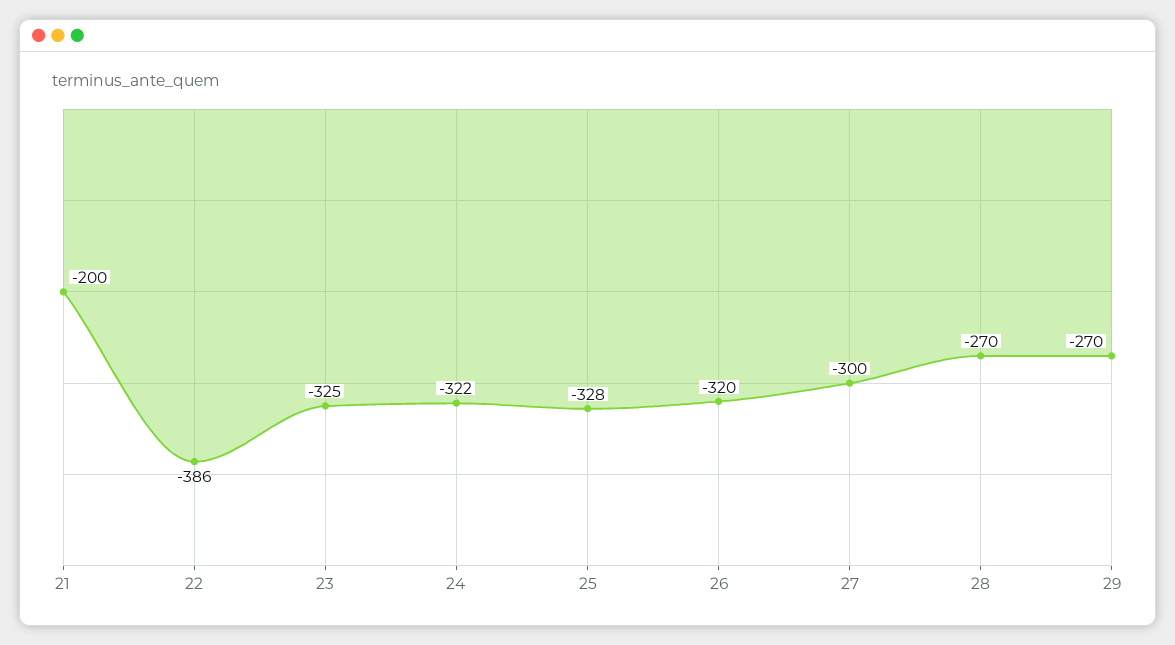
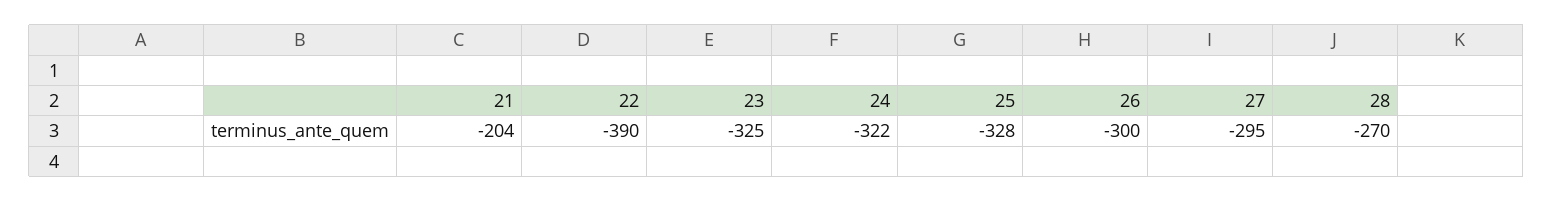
21: -200 -> -204
22: -386 -> -390
26: -320 -> -300
27: -300 -> -295
29: -270 -> none

